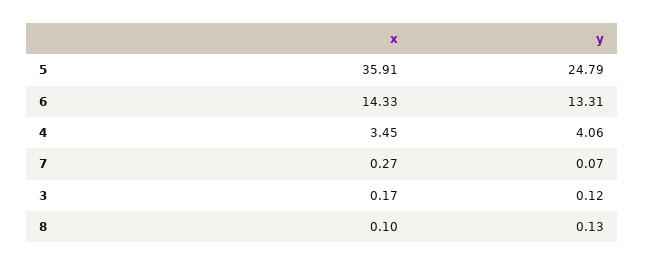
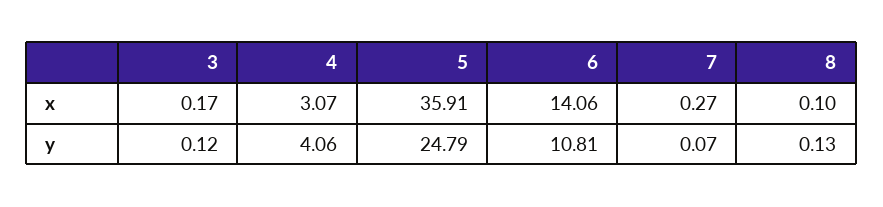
x, 6: 14.33 -> 14.06
y, 6: 13.31 -> 10.81
x, 4: 3.45 -> 3.07

